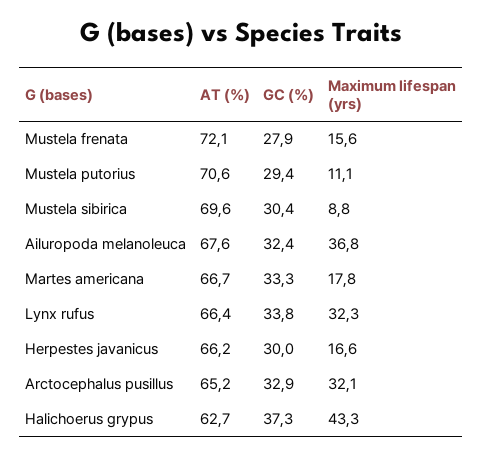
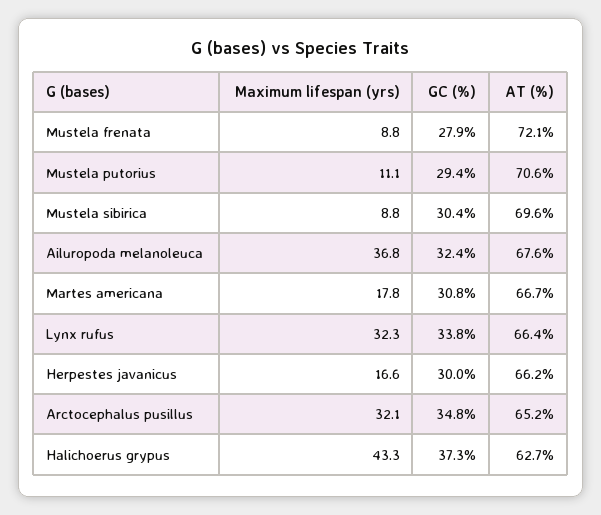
Maximum lifespan (yrs), Mustela frenata: 15.6 -> 8.8
GC (%), Martes americana: 33.3 -> 30.8
GC (%), Arctocephalus pusillus: 32.9 -> 34.8

